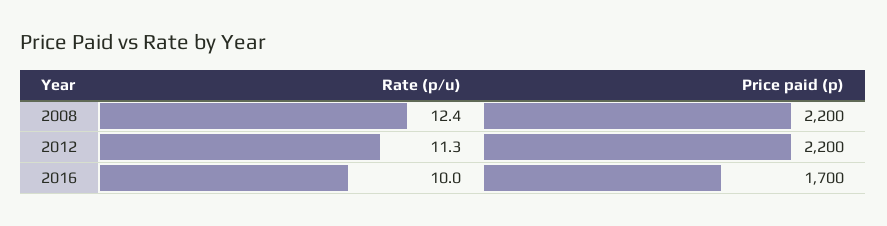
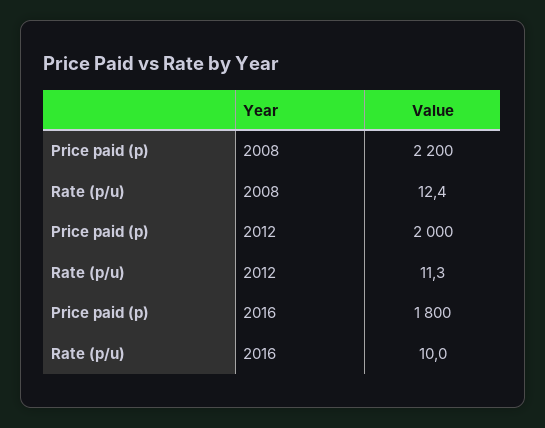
Price paid (p), 2012: 2200 -> 2000
Price paid (p), 2016: 1700 -> 1800

